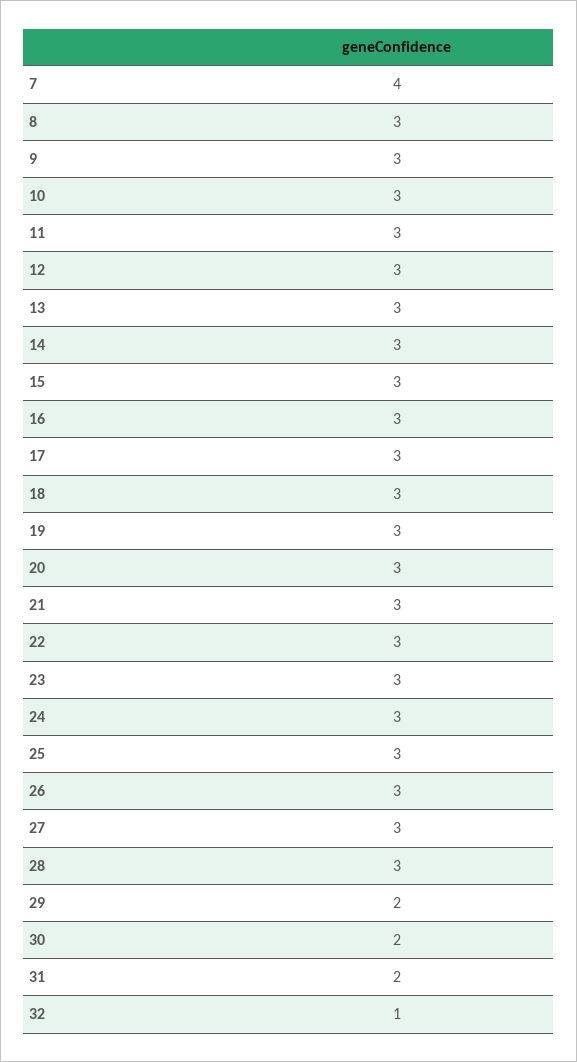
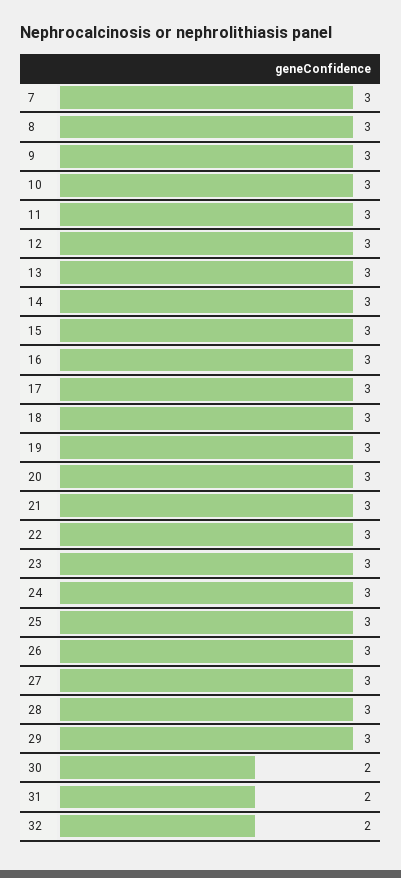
7: 4 -> 3
29: 2 -> 3
32: 1 -> 2

